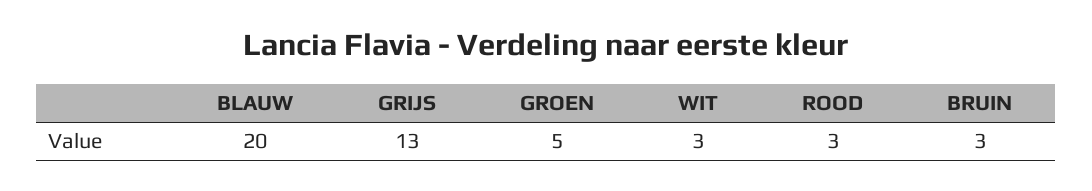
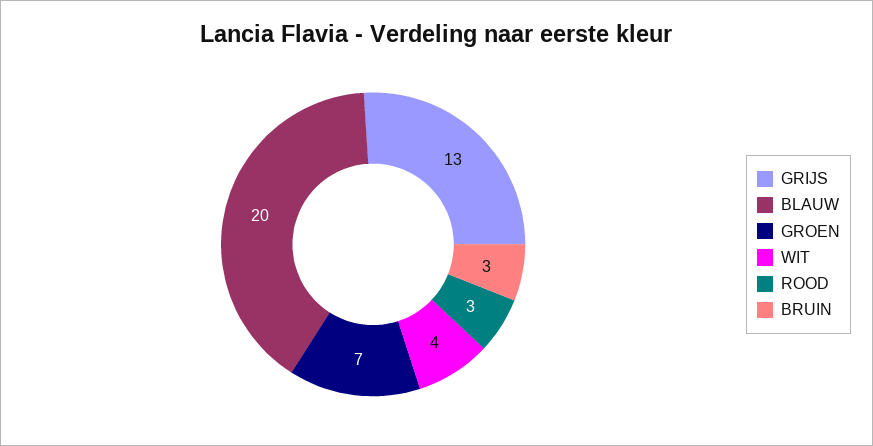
GROEN: 5 -> 7
WIT: 3 -> 4

